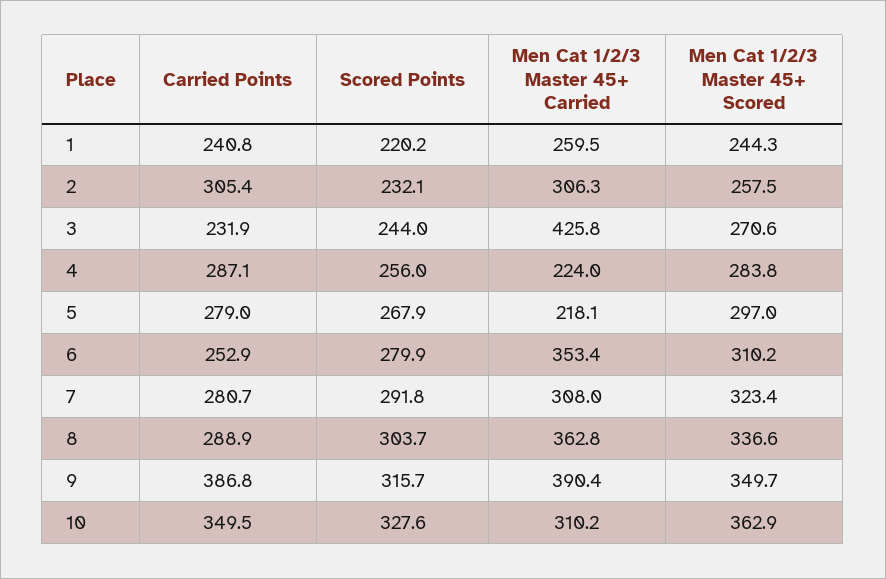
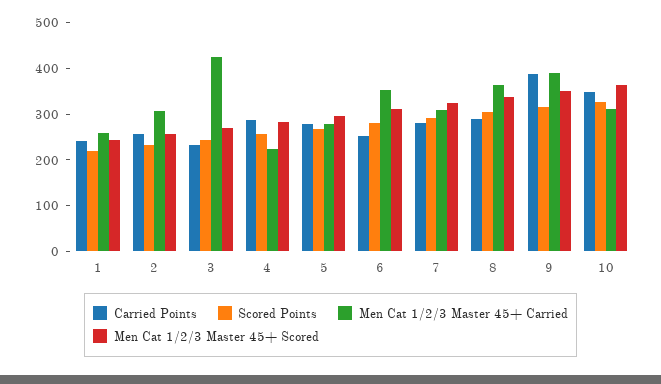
Carried Points, 2: 305.4 -> 260
Men Cat 1/2/3 Master 45+ Carried, 5: 218.1 -> 280

